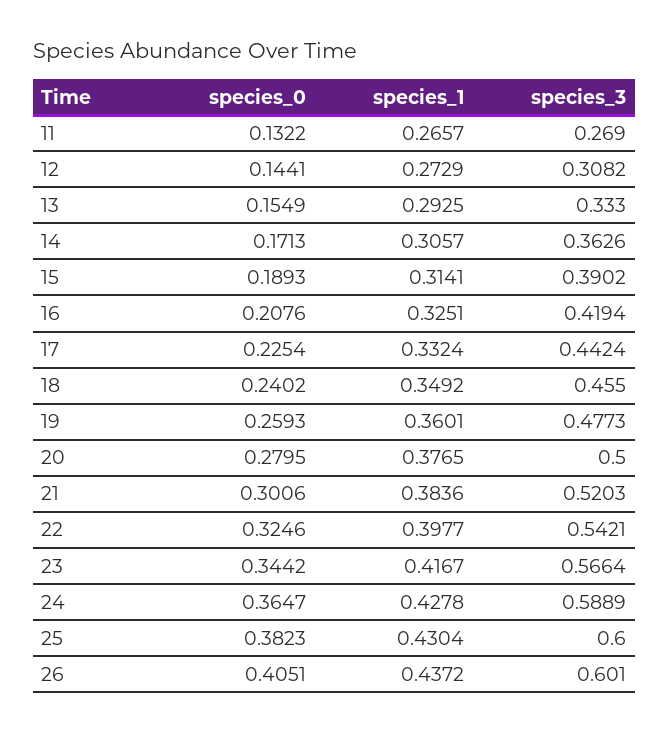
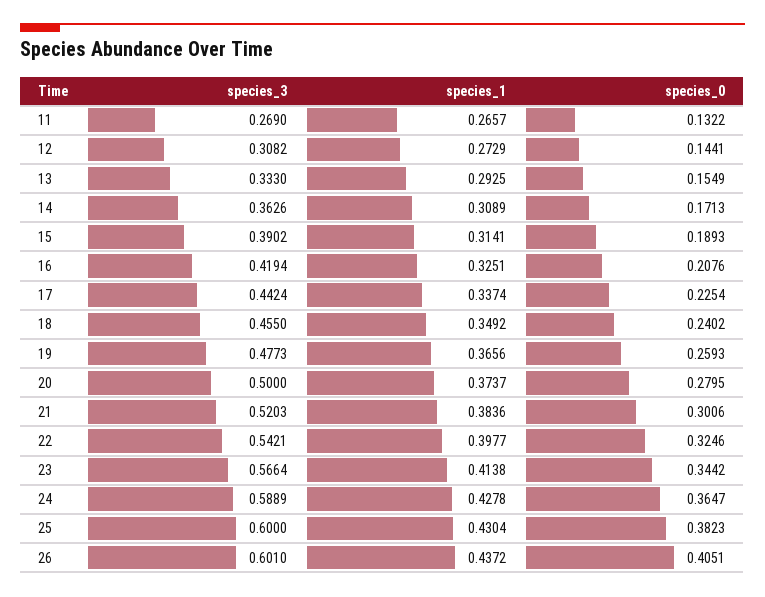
species_1, 14: 0.3057 -> 0.3089
species_1, 17: 0.3324 -> 0.3374
species_1, 19: 0.3601 -> 0.3656
species_1, 20: 0.3765 -> 0.3737
species_1, 23: 0.4167 -> 0.4138

